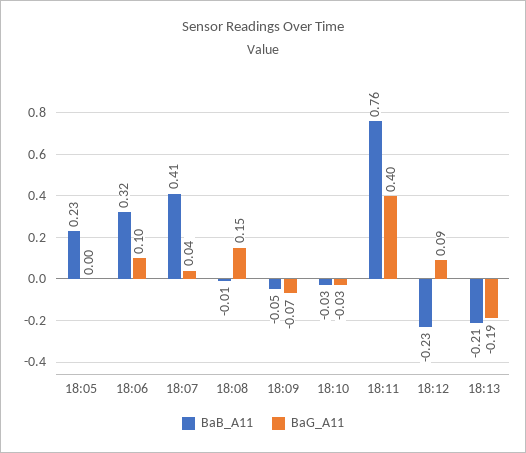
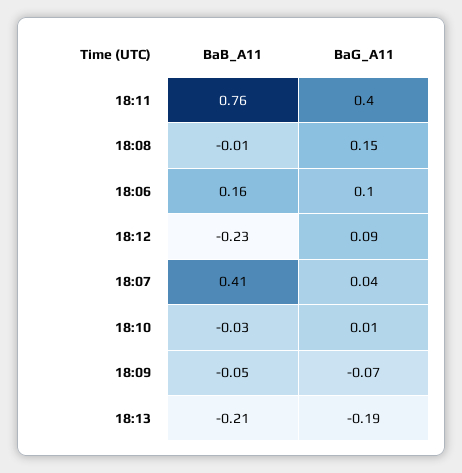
BaB_A11, 18:05: 0.23 -> none
BaG_A11, 18:05: 0 -> none
BaB_A11, 18:06: 0.32 -> 0.16
BaG_A11, 18:10: -0.03 -> 0.01

